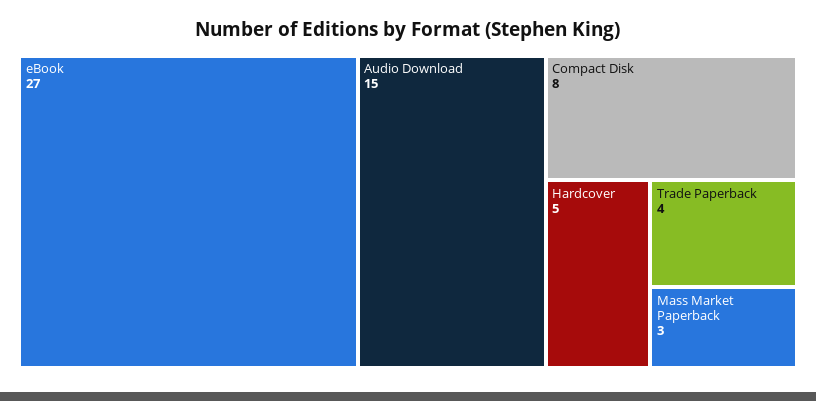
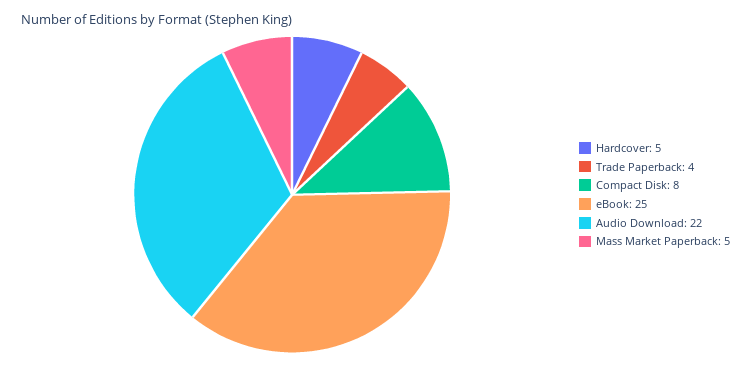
eBook: 27 -> 25
Audio Download: 15 -> 22
Mass Market Paperback: 3 -> 5

